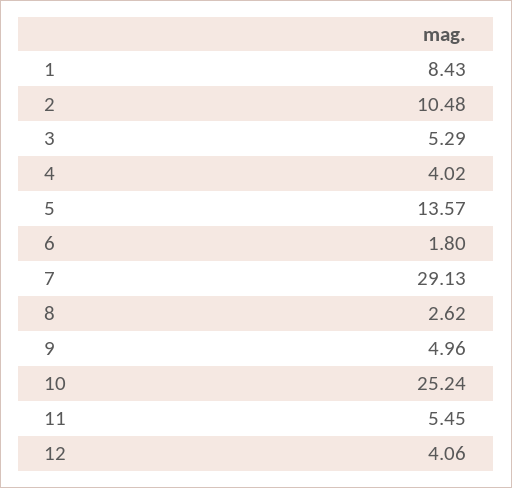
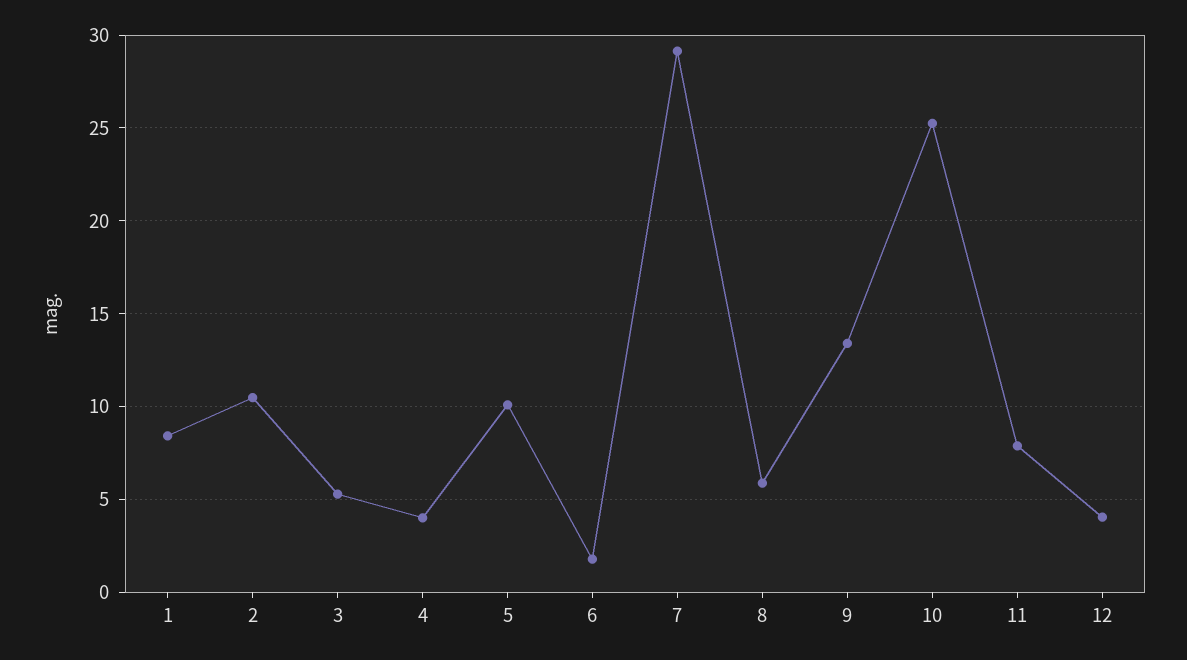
5: 13.57 -> 10
8: 2.62 -> 6
9: 4.96 -> 13.5
11: 5.45 -> 8

